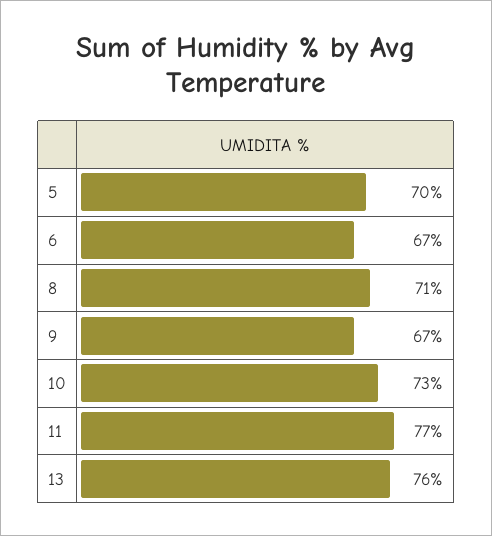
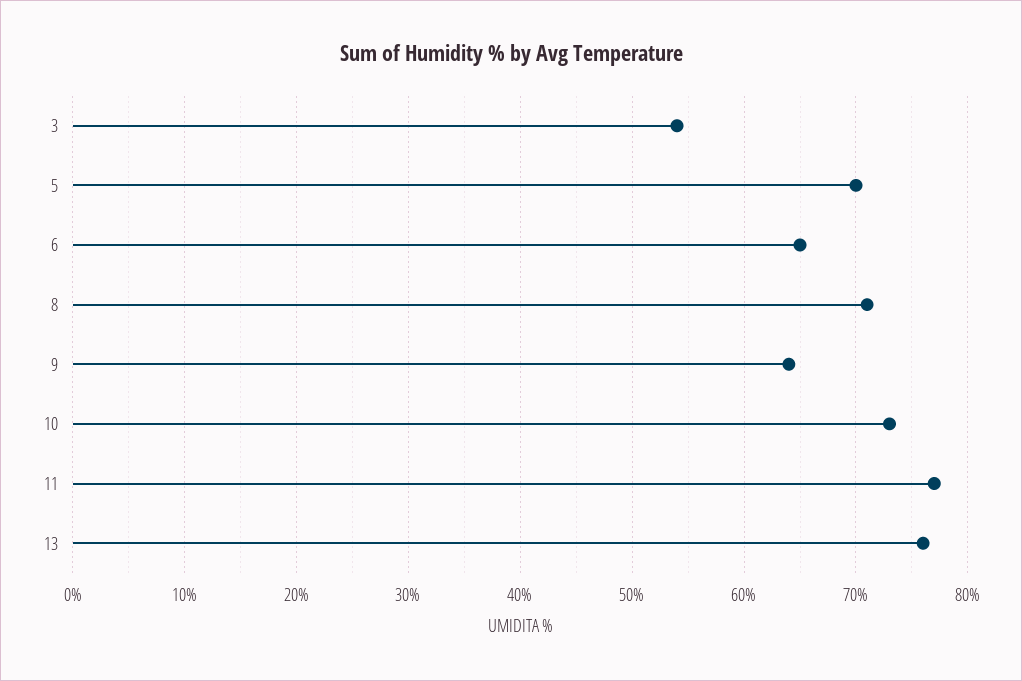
6: 67 -> 65
9: 67 -> 64
3: none -> 54

